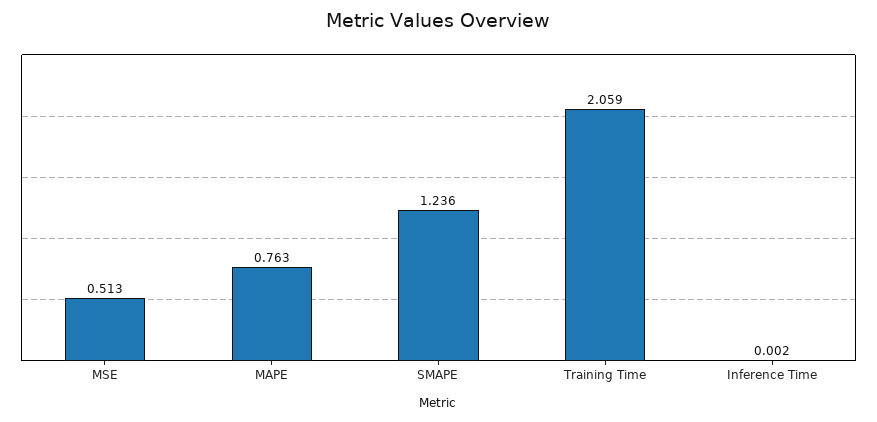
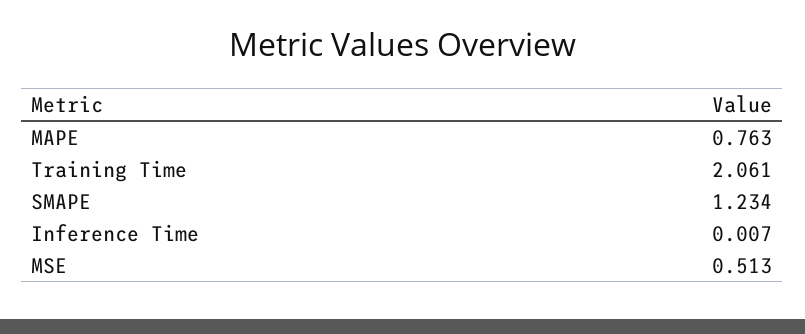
SMAPE: 1.236 -> 1.234
Training Time: 2.059 -> 2.061
Inference Time: 0.002 -> 0.007

